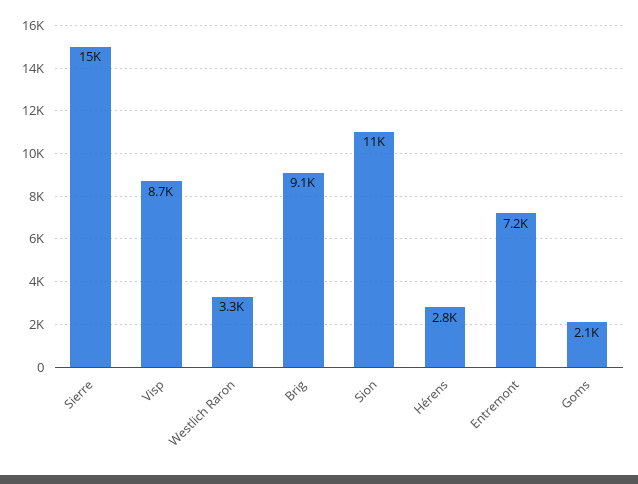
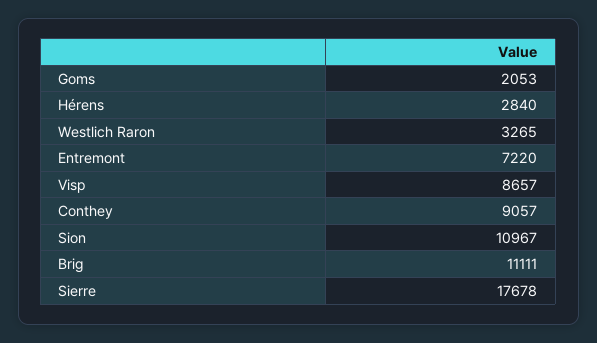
Sierre: 15000 -> 17678
Brig: 9100 -> 11111
Conthey: none -> 9057

